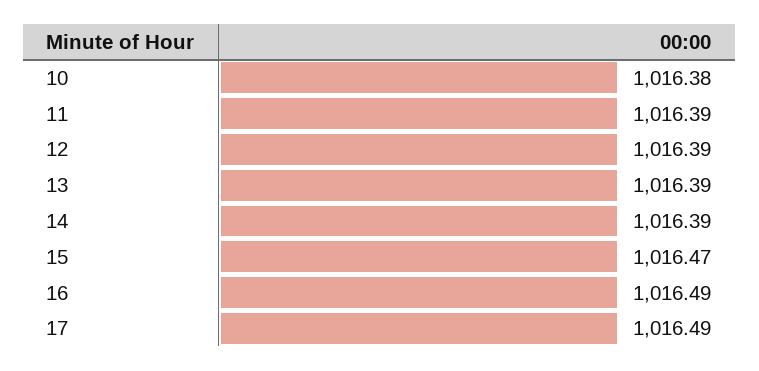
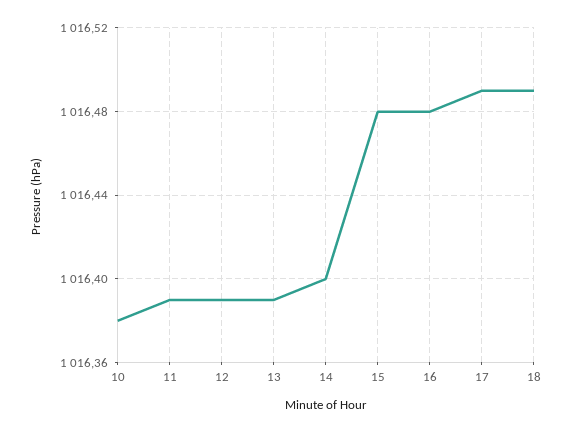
14: 1016.39 -> 1016.4
15: 1016.47 -> 1016.48
16: 1016.49 -> 1016.48
18: none -> 1016.49

